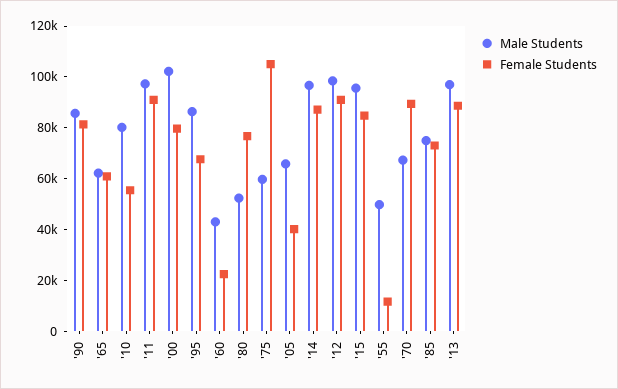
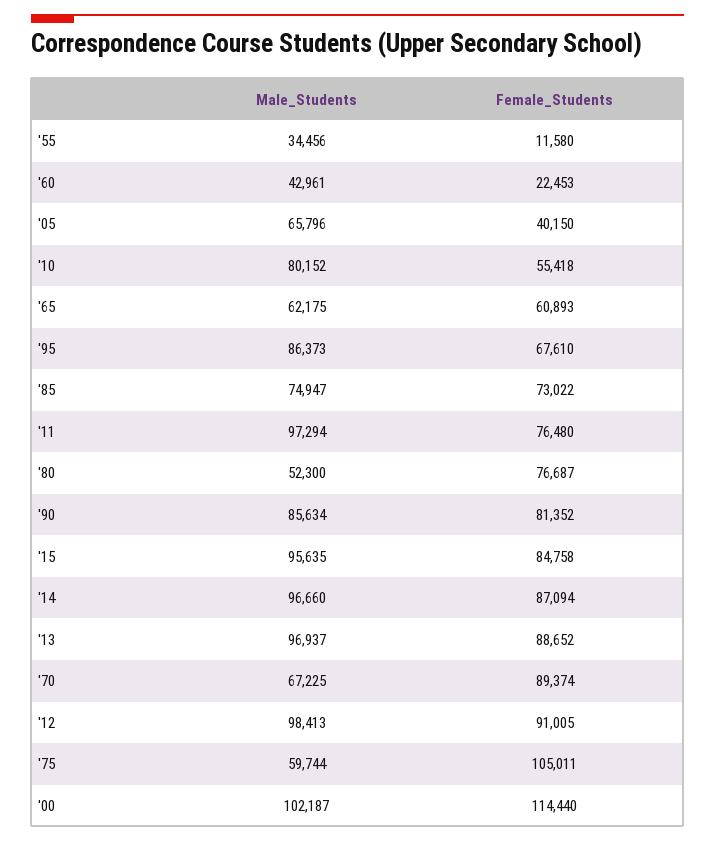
Female Students, '11: 90000 -> 76480
Female Students, '00: 80000 -> 114440
Male Students, '55: 50000 -> 34456

